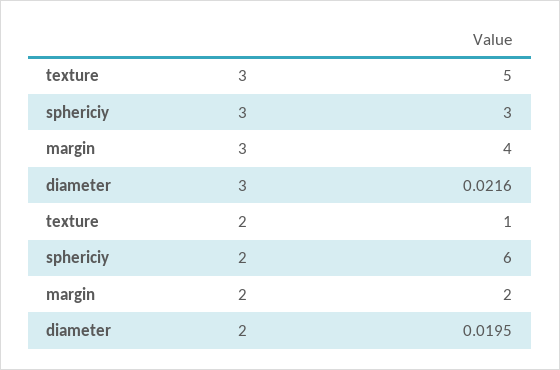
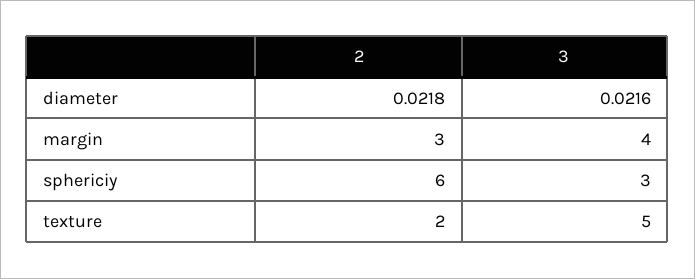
texture, 2: 1 -> 2
margin, 2: 2 -> 3
diameter, 2: 0.0195 -> 0.0218

